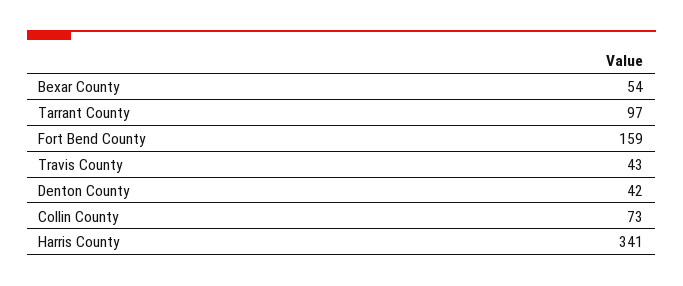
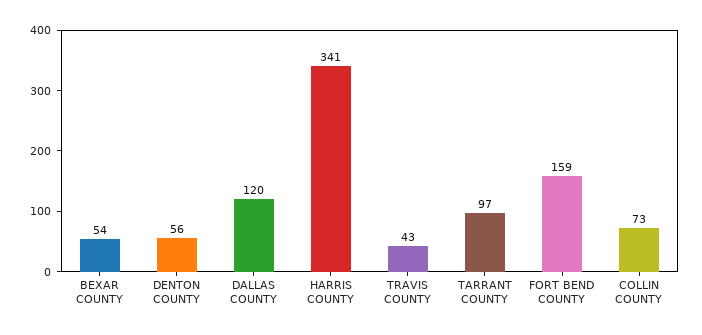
Denton County: 42 -> 56
DALLAS COUNTY: none -> 120

